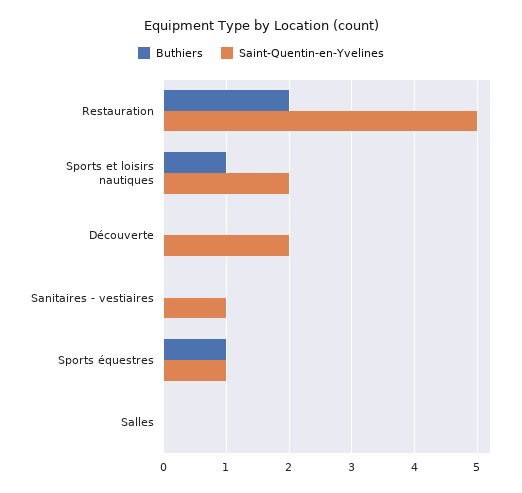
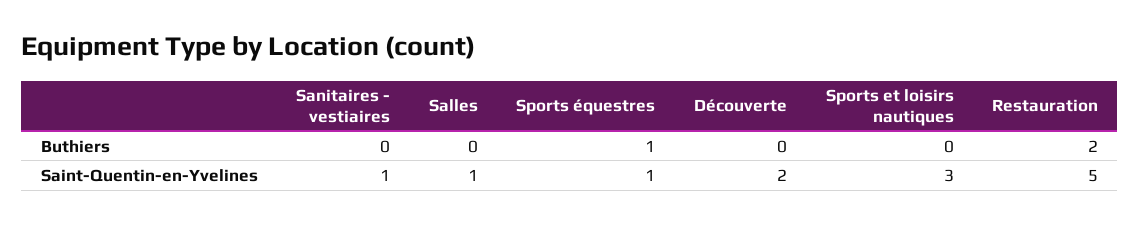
Buthiers, Sports et loisirs nautiques: 1 -> 0
Saint-Quentin-en-Yvelines, Sports et loisirs nautiques: 2 -> 3
Saint-Quentin-en-Yvelines, Salles: 0 -> 1

